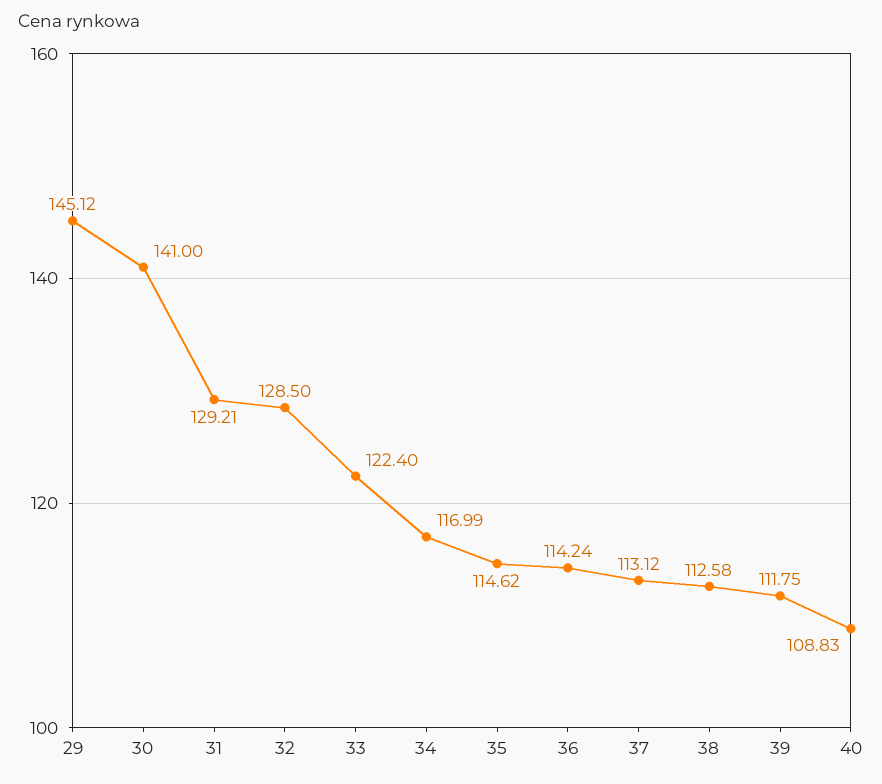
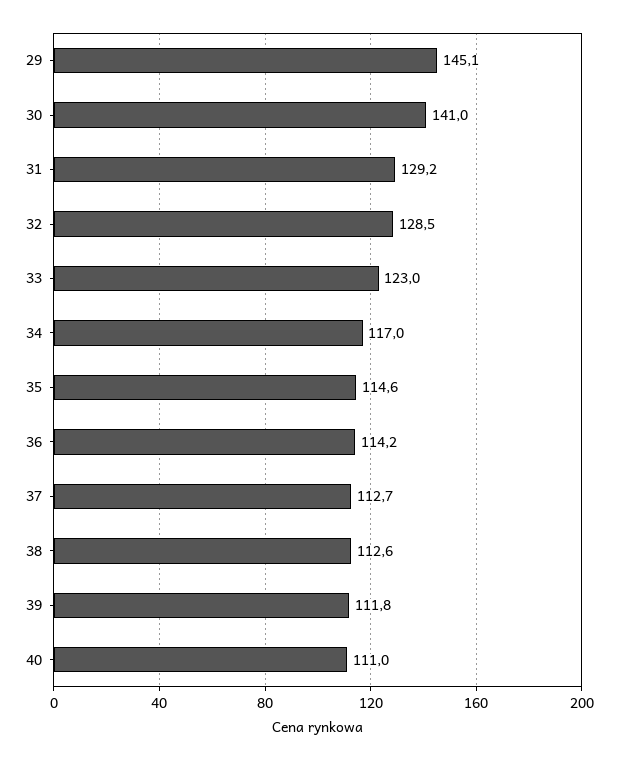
33: 122.4 -> 123
37: 113.12 -> 112.7
40: 108.83 -> 111

